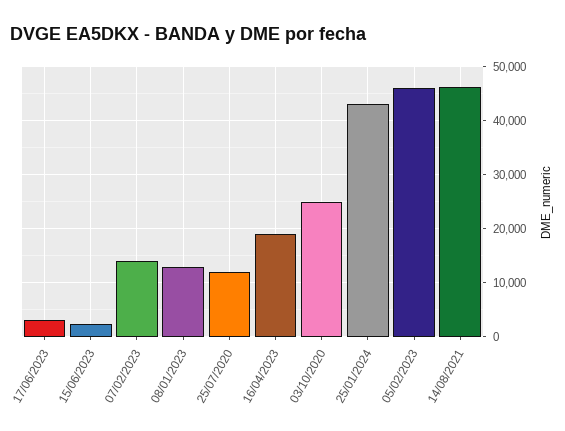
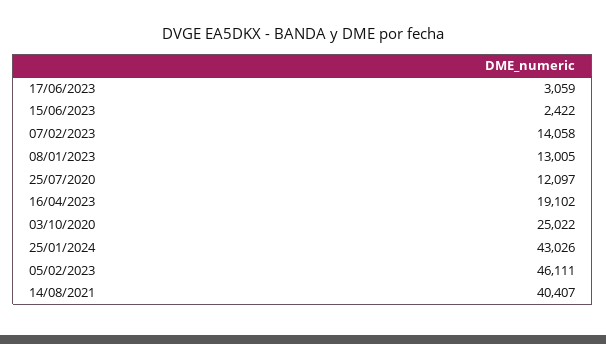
14/08/2021: 46000 -> 40407

